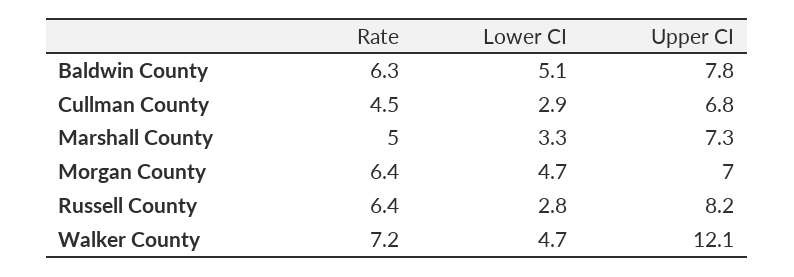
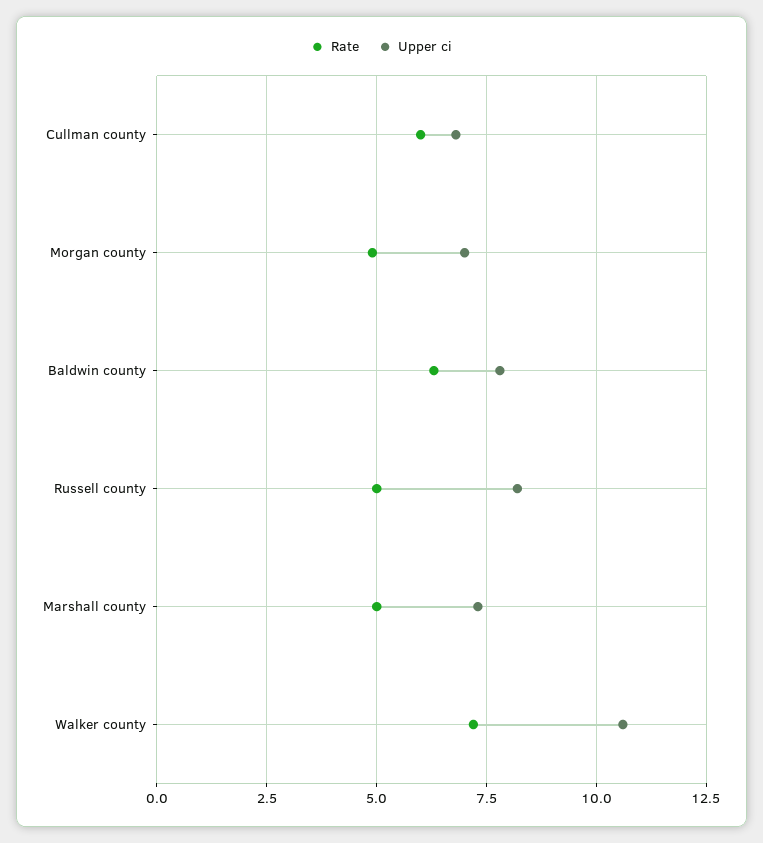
Lower CI, Baldwin County: 5.1 -> none
Rate, Cullman County: 4.5 -> 6
Lower CI, Cullman County: 2.9 -> none
Lower CI, Marshall County: 3.3 -> none
Rate, Morgan County: 6.4 -> 5
Lower CI, Morgan County: 4.7 -> none
Rate, Russell County: 6.4 -> 5
Lower CI, Russell County: 2.8 -> none
Lower CI, Walker County: 4.7 -> none
Upper CI, Walker County: 12.1 -> 10.5

